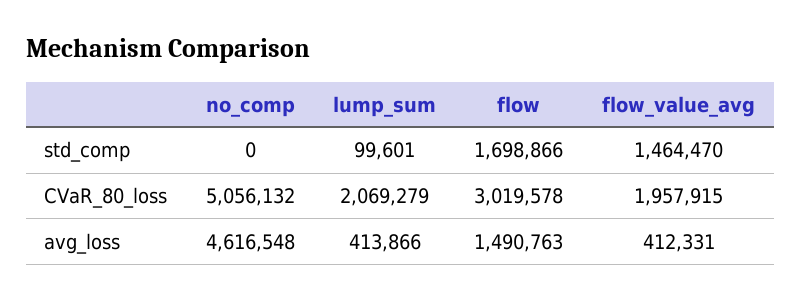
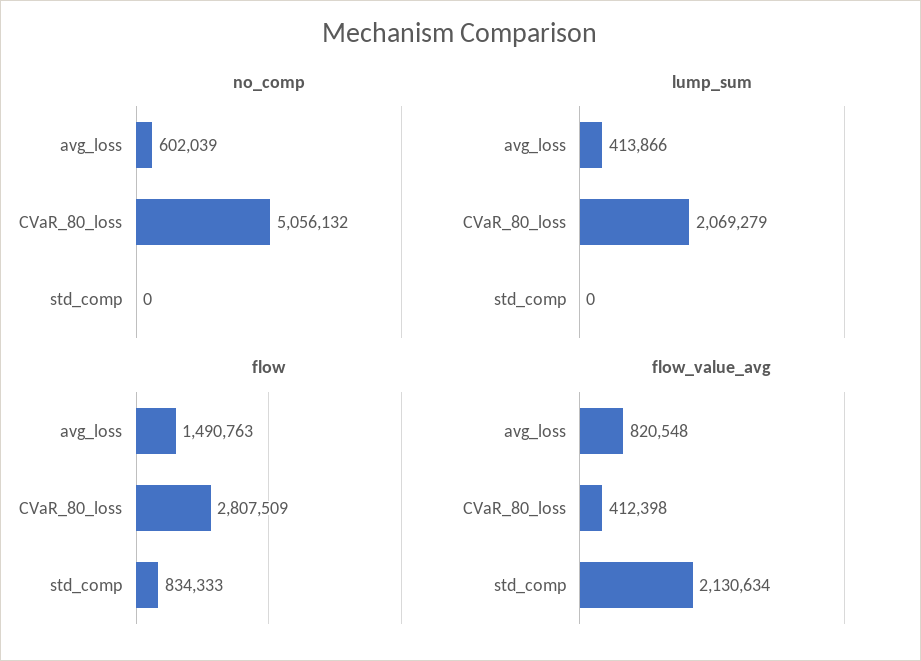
lump_sum, std_comp: 99601 -> 0
flow, std_comp: 1698866 -> 834333
flow_value_avg, std_comp: 1464470 -> 2130634
flow, CVaR_80_loss: 3019578 -> 2807509
flow_value_avg, CVaR_80_loss: 1957915 -> 412398
no_comp, avg_loss: 4616548 -> 602039
flow_value_avg, avg_loss: 412331 -> 820548

